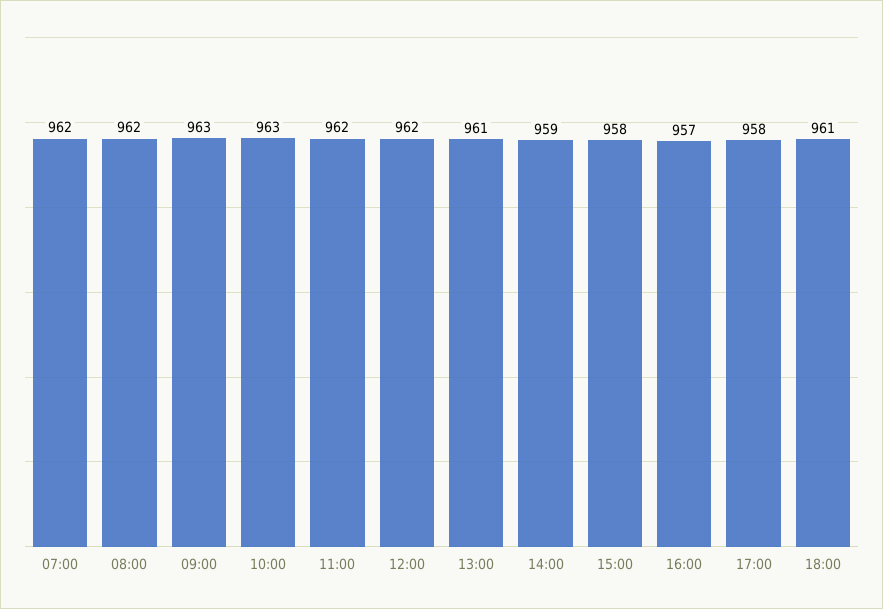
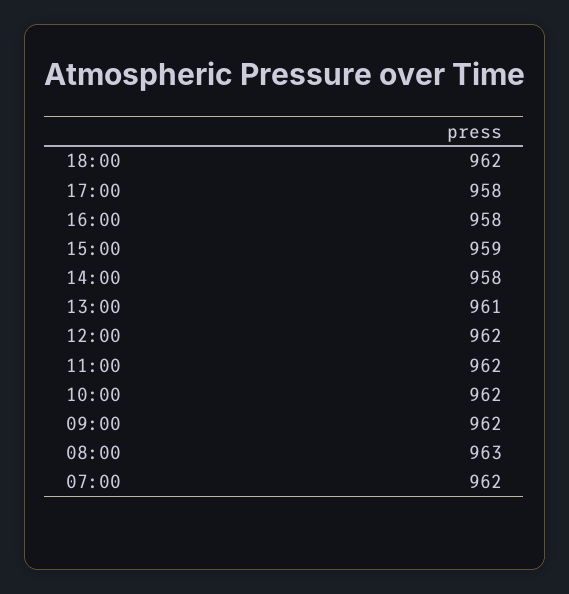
08:00: 962 -> 963
09:00: 963 -> 962
10:00: 963 -> 962
14:00: 959 -> 958
15:00: 958 -> 959
16:00: 957 -> 958
18:00: 961 -> 962

